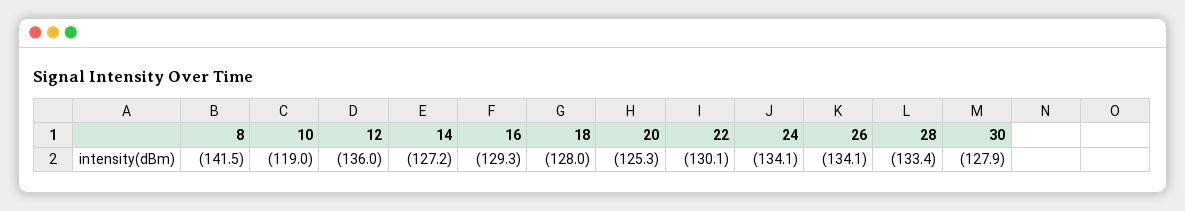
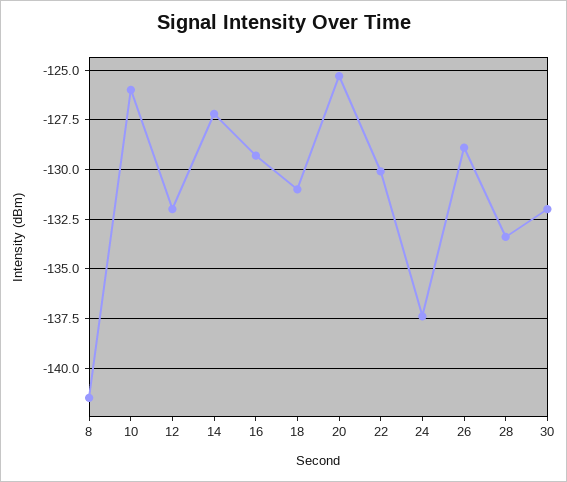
10: -119 -> -126
12: -136 -> -132
18: -128 -> -131
24: -134.1 -> -137.5
26: -134.1 -> -129
30: -127.9 -> -132

